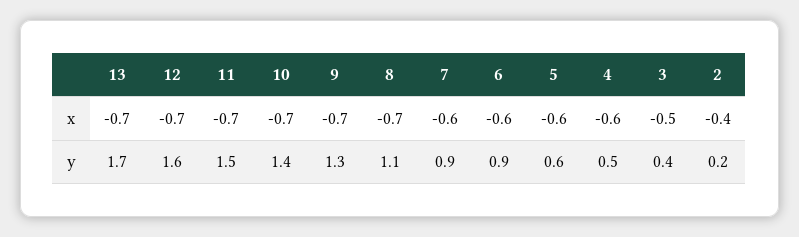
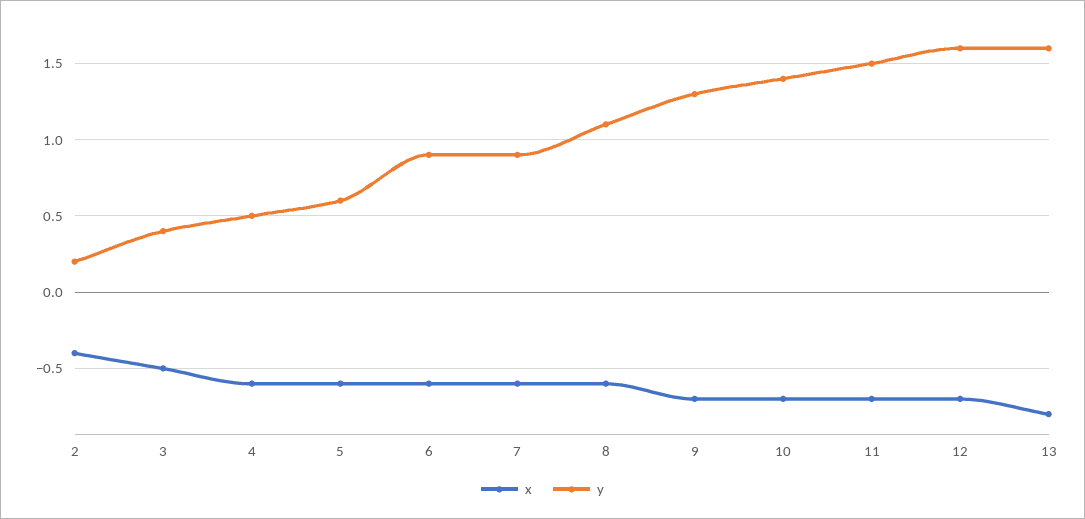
x, 13: -0.7 -> -0.8
x, 8: -0.7 -> -0.6
y, 13: 1.7 -> 1.6

